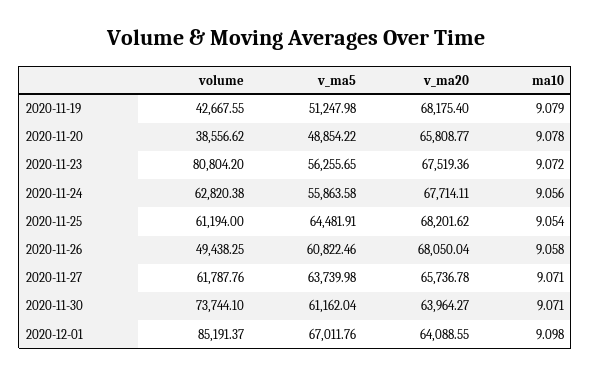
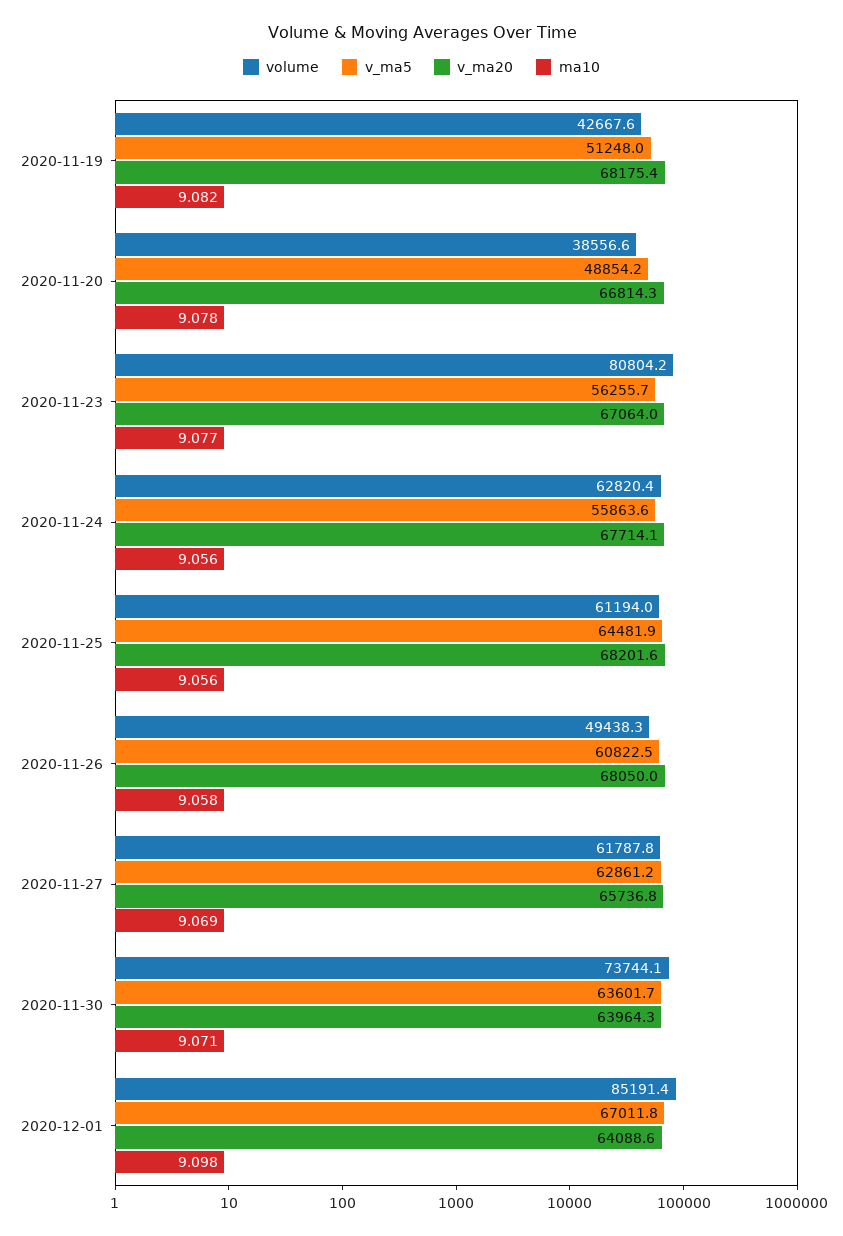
ma10, 2020-11-19: 9.079 -> 9.082
v_ma20, 2020-11-20: 65808.77 -> 66814.3
v_ma20, 2020-11-23: 67519.36 -> 67064
ma10, 2020-11-23: 9.072 -> 9.077
ma10, 2020-11-25: 9.054 -> 9.056
v_ma5, 2020-11-27: 63739.98 -> 62861.2
ma10, 2020-11-27: 9.071 -> 9.069
v_ma5, 2020-11-30: 61162.04 -> 63601.7

